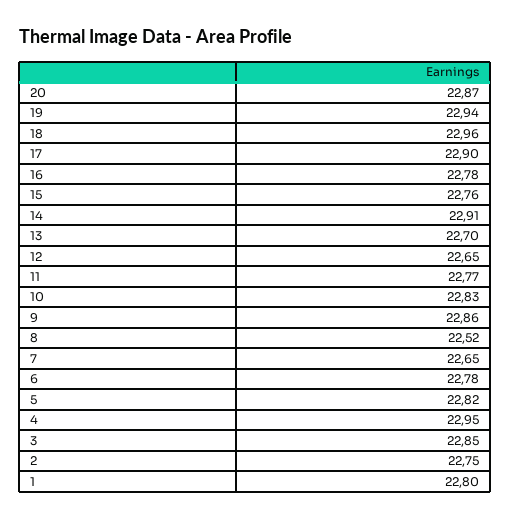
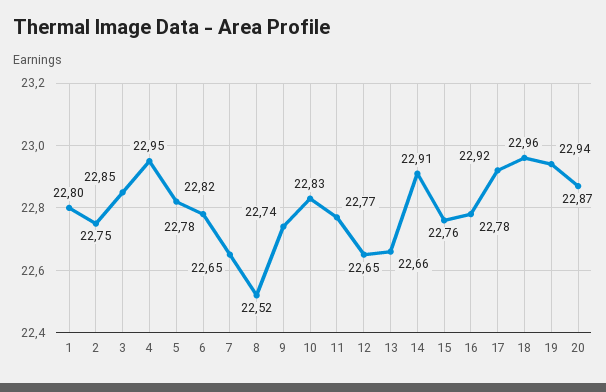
17: 22.9 -> 22.92
13: 22.7 -> 22.66
9: 22.86 -> 22.74

